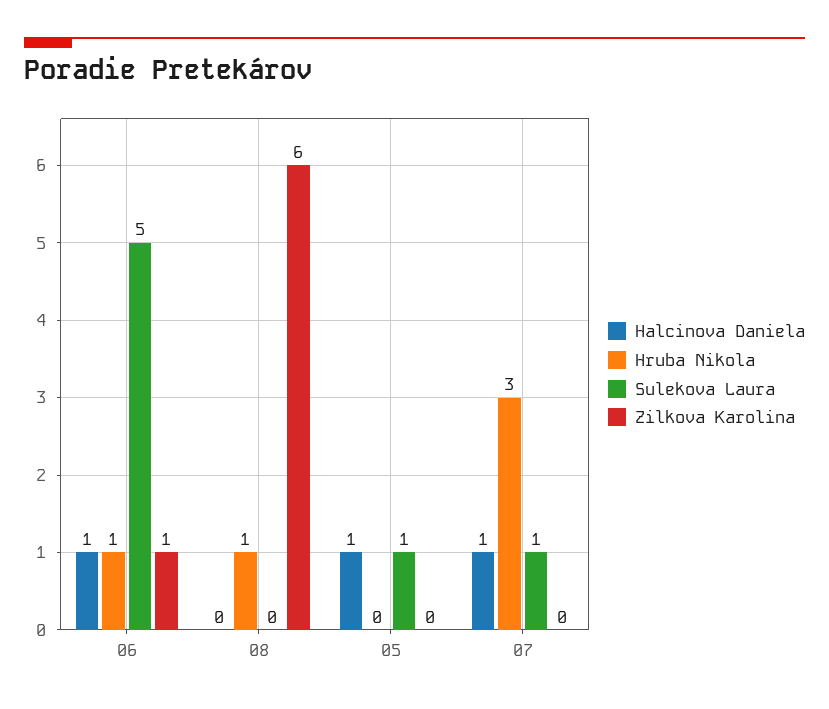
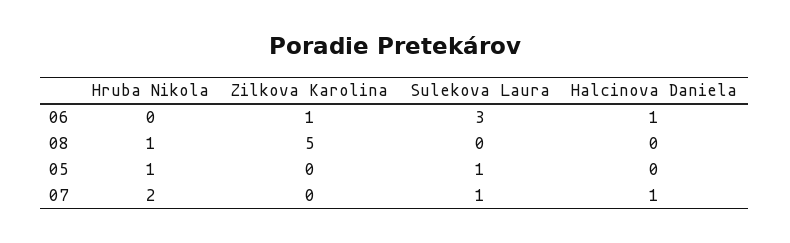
Hruba Nikola, 06: 1 -> 0
Sulekova Laura, 06: 5 -> 3
Zilkova Karolina, 08: 6 -> 5
Halcinova Daniela, 05: 1 -> 0
Hruba Nikola, 05: 0 -> 1
Hruba Nikola, 07: 3 -> 2

